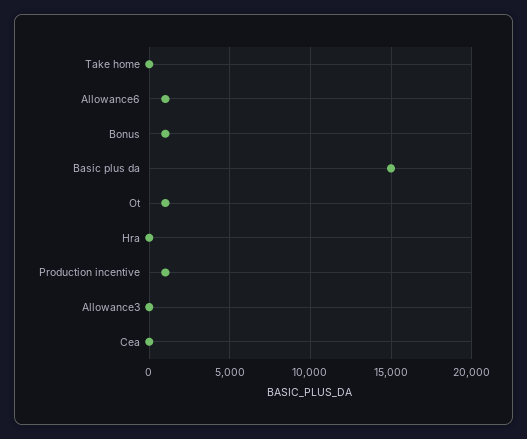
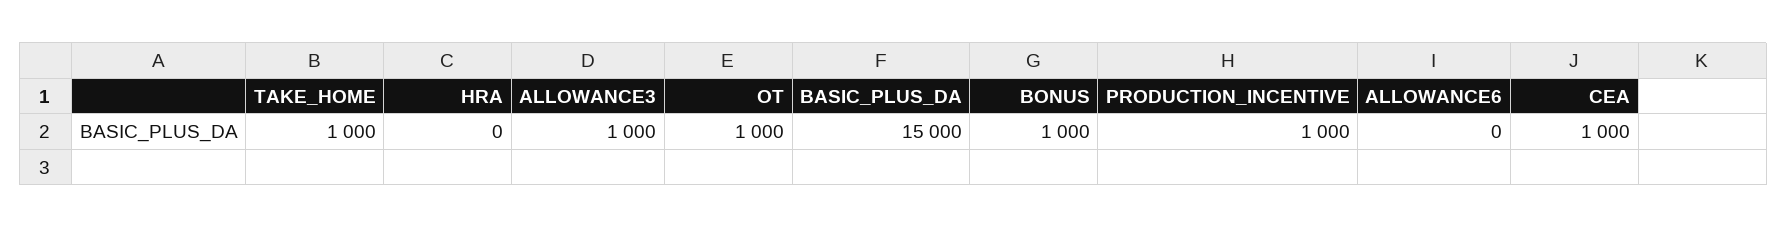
Take home: 0 -> 1000
Allowance6: 1000 -> 0
Allowance3: 0 -> 1000
Cea: 0 -> 1000

